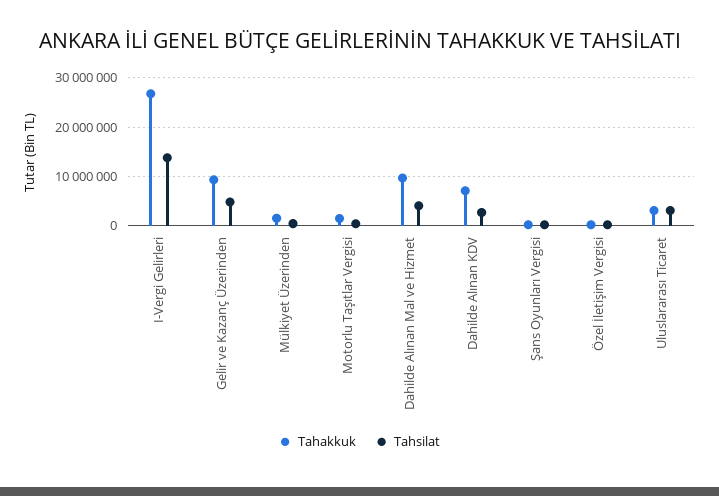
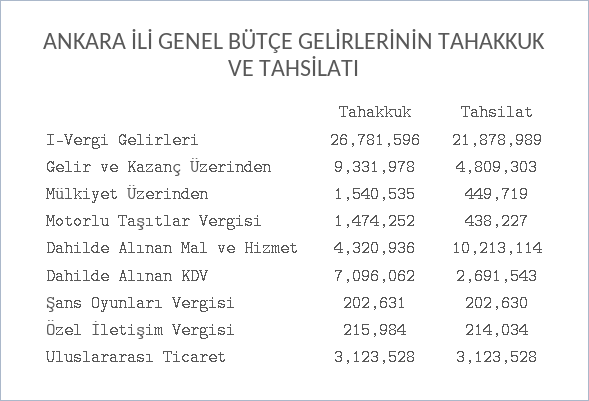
Tahsilat, I-Vergi Gelirleri: 14000000 -> 21878989
Tahakkuk, Dahilde Alınan Mal ve Hizmet: 10000000 -> 4320936
Tahsilat, Dahilde Alınan Mal ve Hizmet: 4000000 -> 10213114

